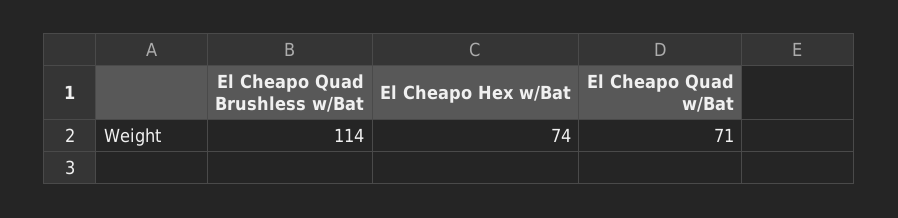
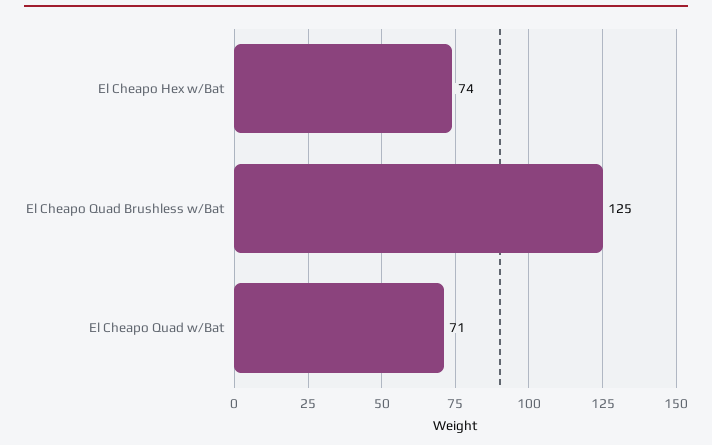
El Cheapo Quad Brushless w/Bat: 114 -> 125

